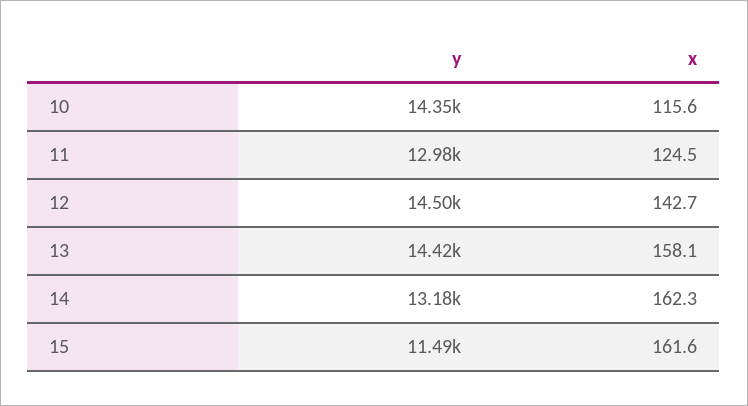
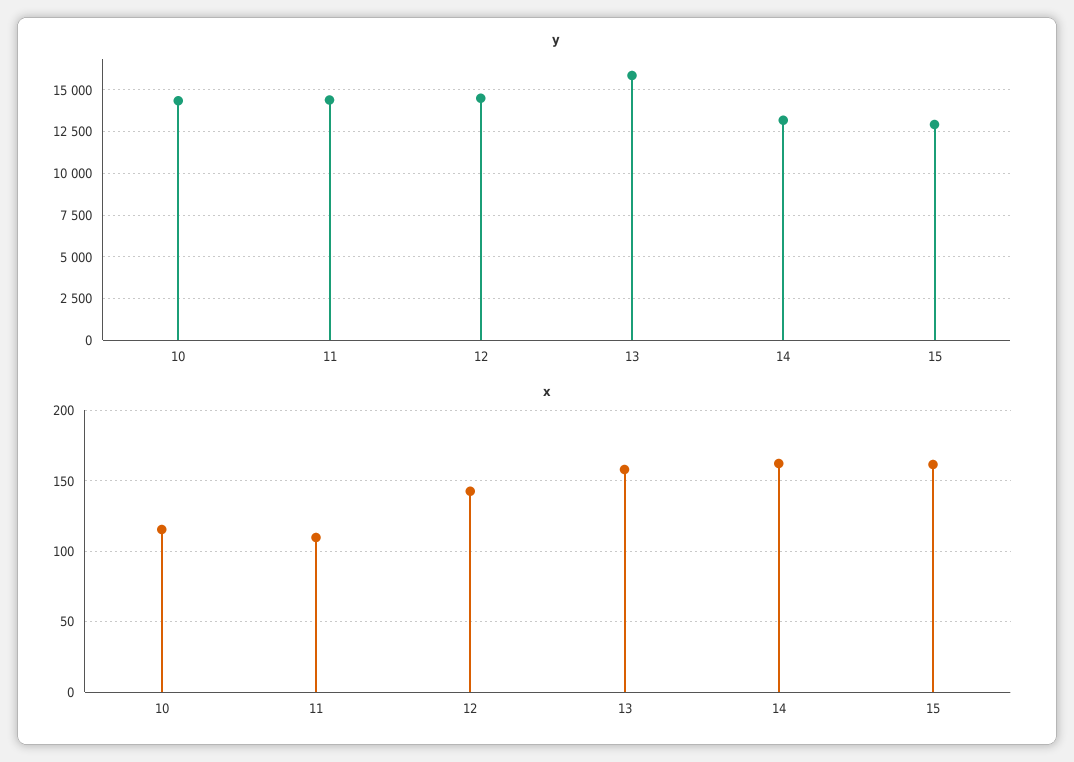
y, 11: 12980 -> 14500
x, 11: 124.5 -> 110
y, 13: 14420 -> 16000
y, 15: 11490 -> 13000

